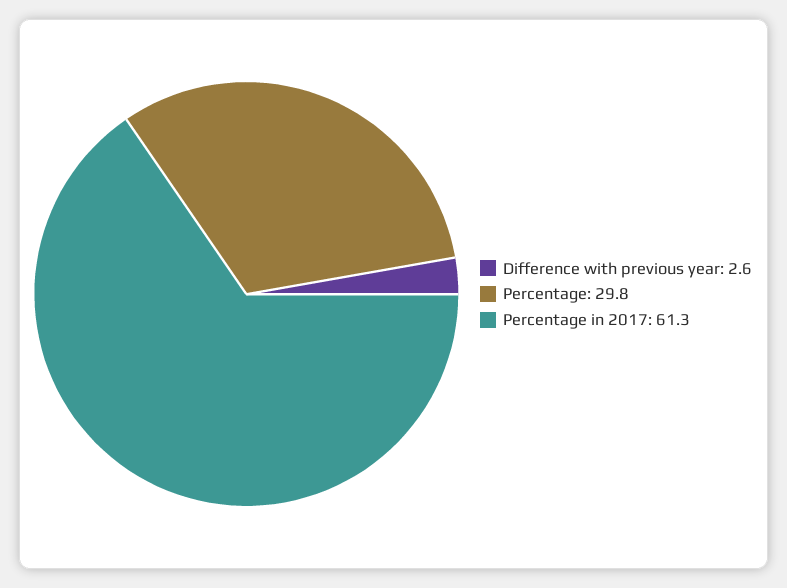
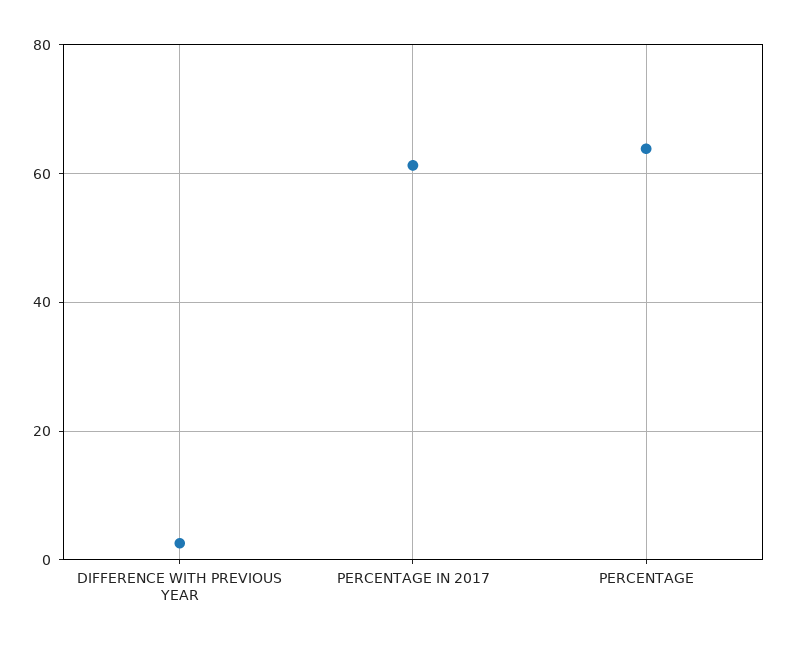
Percentage: 29.8 -> 64

